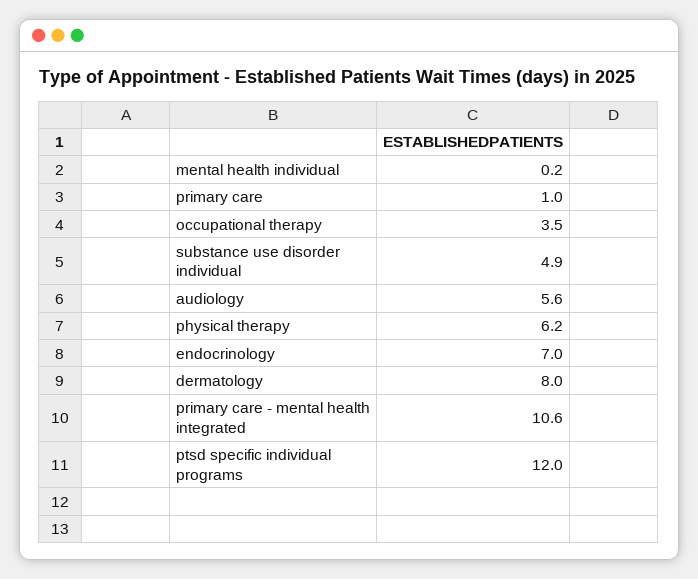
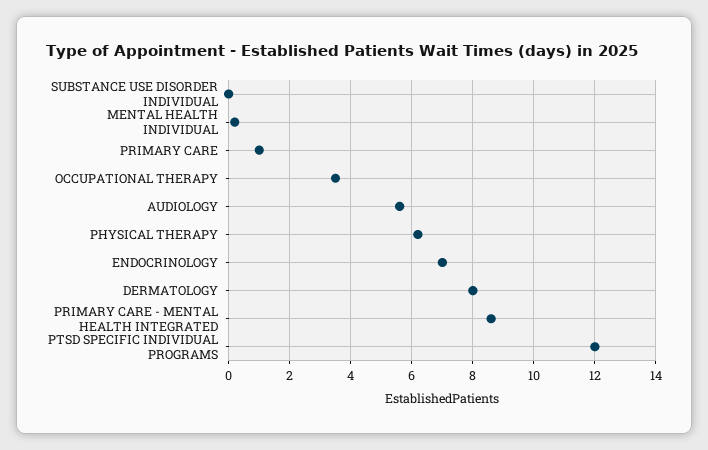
substance use disorder individual: 4.9 -> 0
primary care - mental health integrated: 10.6 -> 8.5

